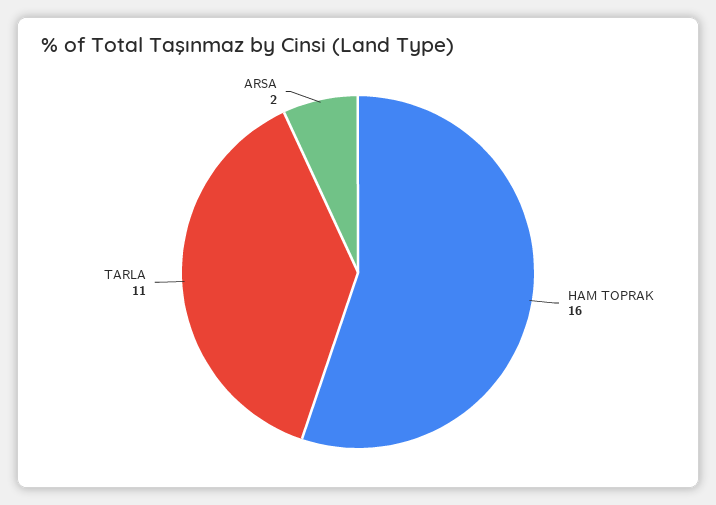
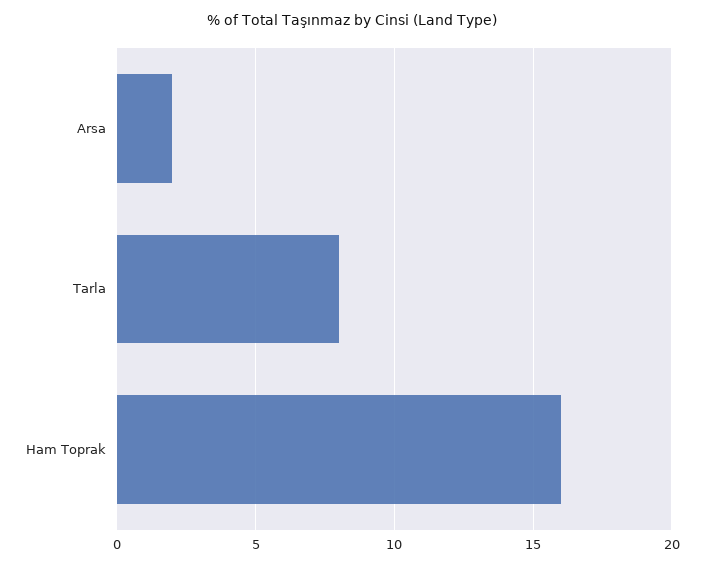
TARLA: 11 -> 8

